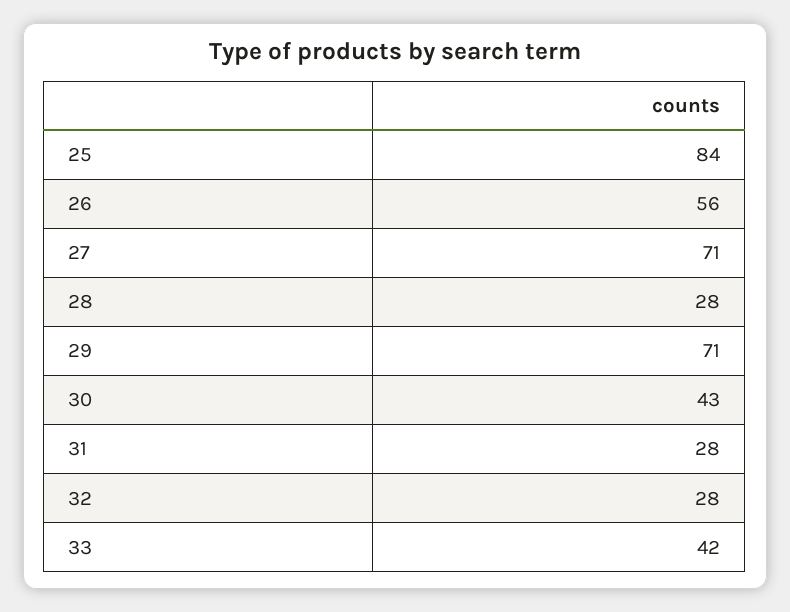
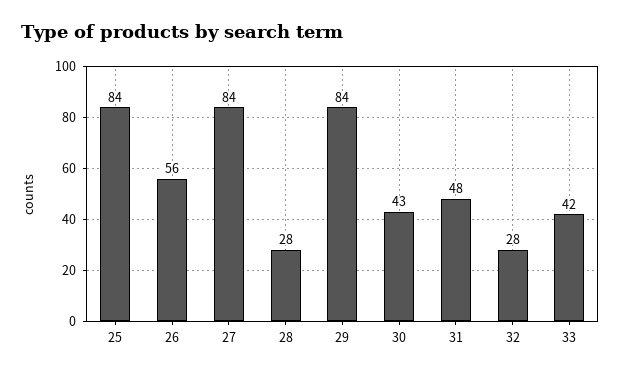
27: 71 -> 84
29: 71 -> 84
31: 28 -> 48

